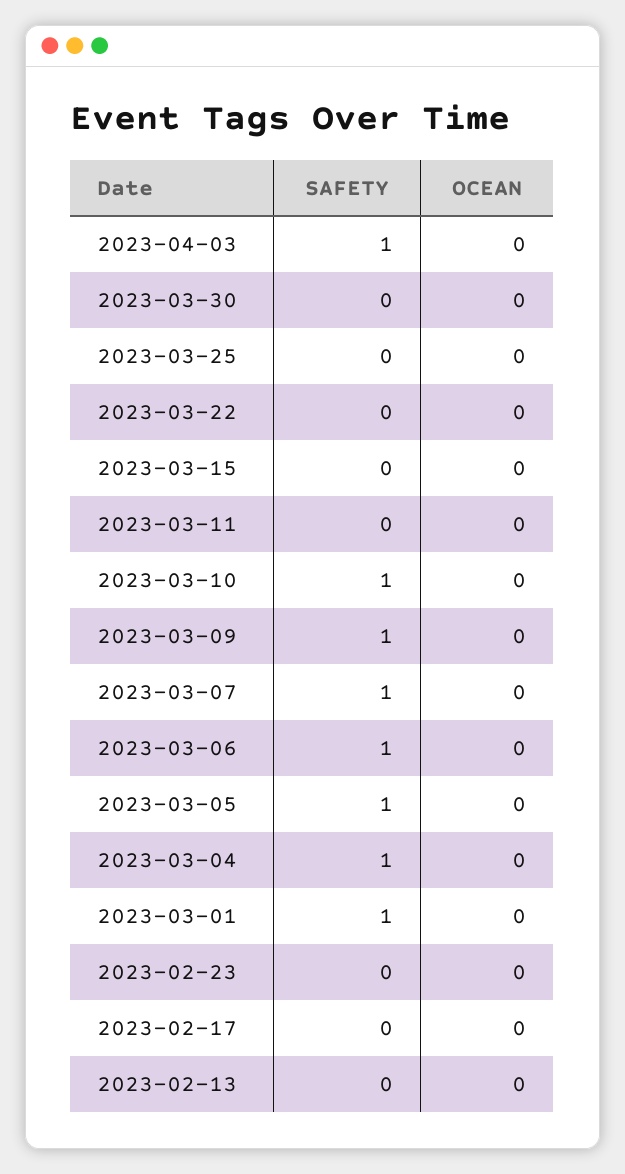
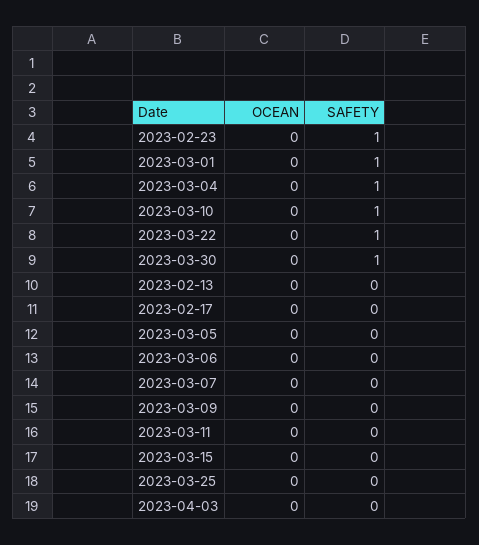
SAFETY, 2023-04-03: 1 -> 0
SAFETY, 2023-03-30: 0 -> 1
SAFETY, 2023-03-22: 0 -> 1
SAFETY, 2023-03-09: 1 -> 0
SAFETY, 2023-03-07: 1 -> 0
SAFETY, 2023-03-06: 1 -> 0
SAFETY, 2023-03-05: 1 -> 0
SAFETY, 2023-02-23: 0 -> 1

